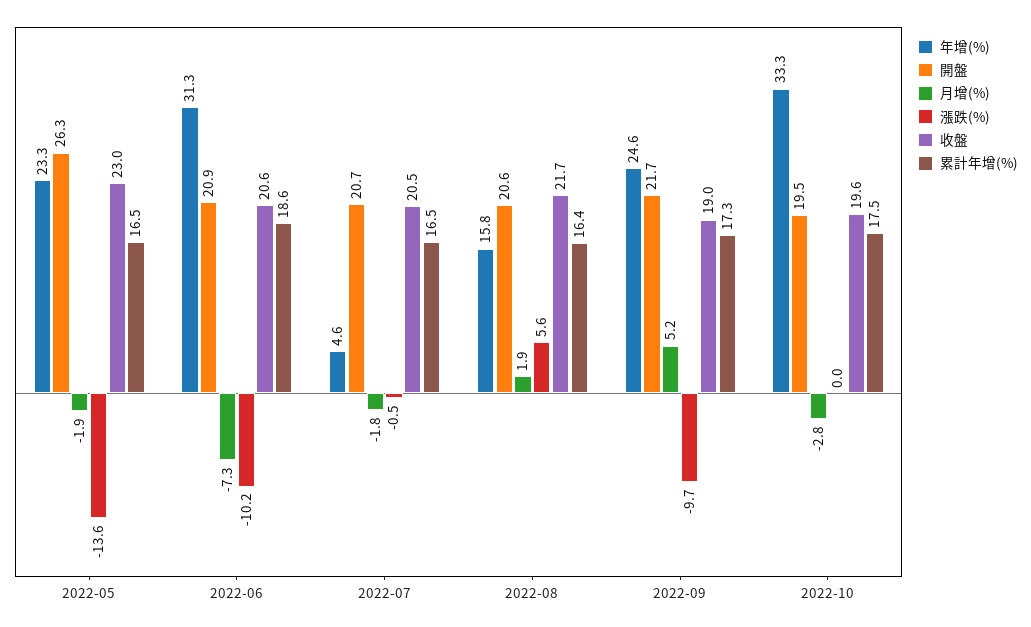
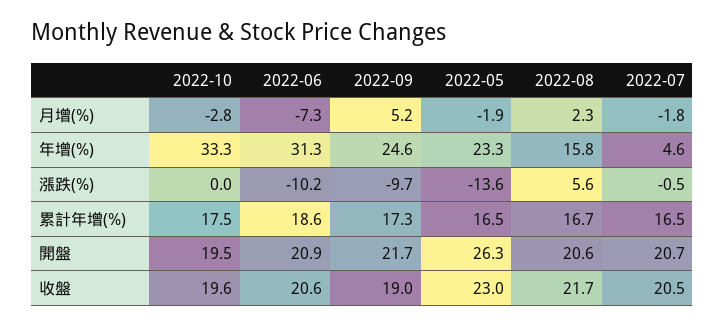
月增(%), 2022-08: 1.9 -> 2.3
累計年增(%), 2022-08: 16.4 -> 16.7

